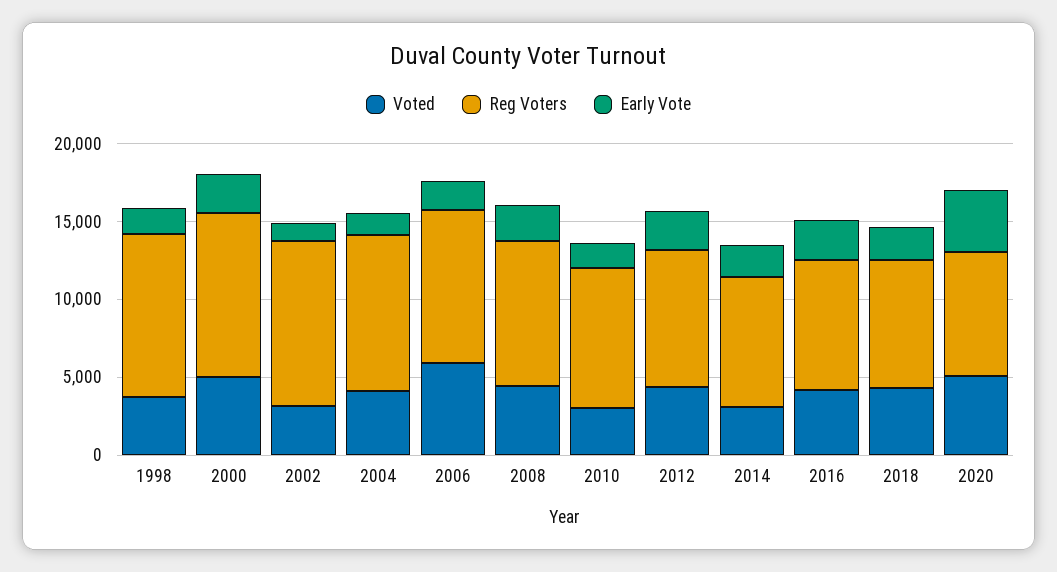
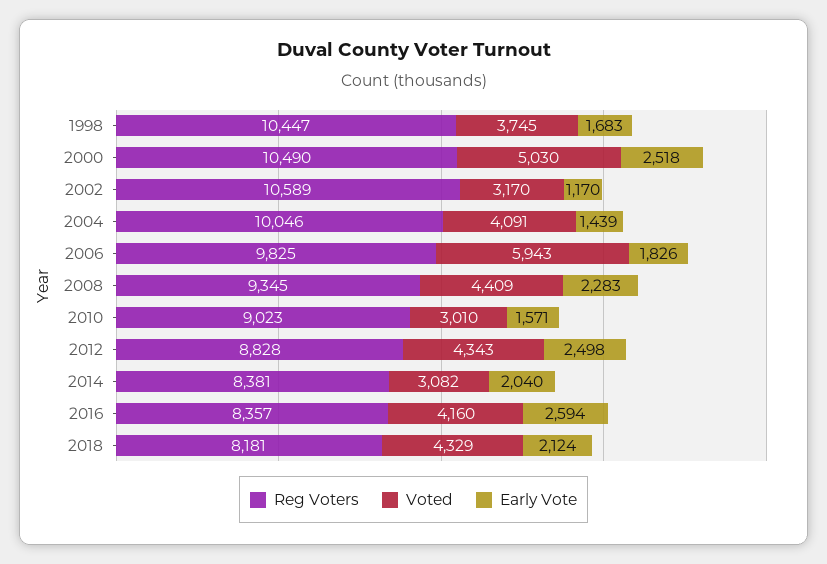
Voted, 2020: 5000 -> none
Reg Voters, 2020: 8000 -> none
Early Vote, 2020: 4000 -> none

